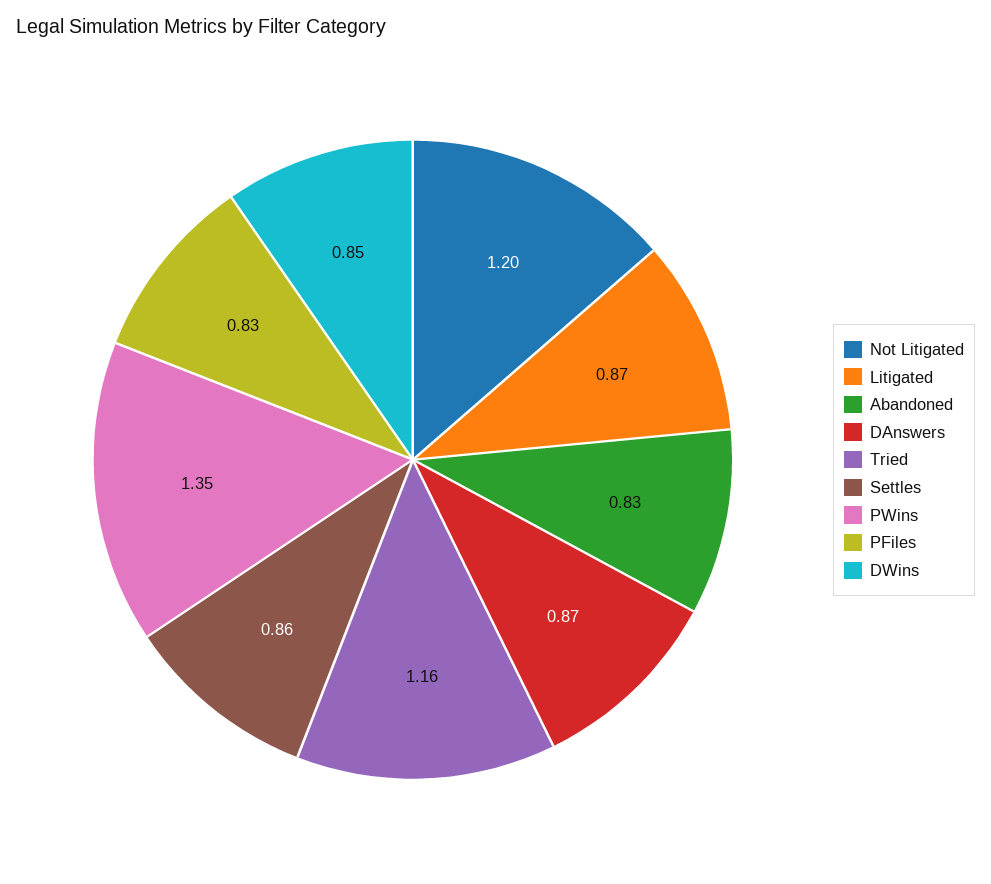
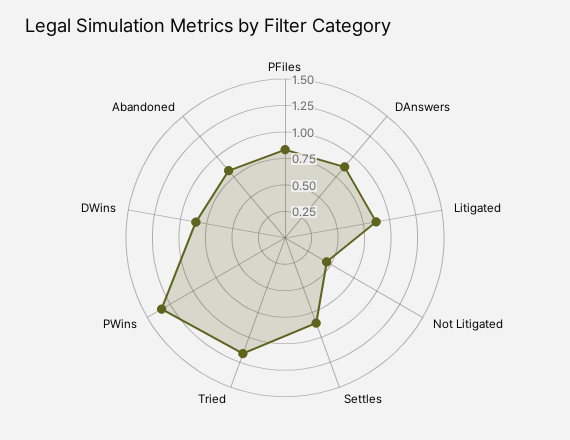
Not Litigated: 1.2 -> 0.5

